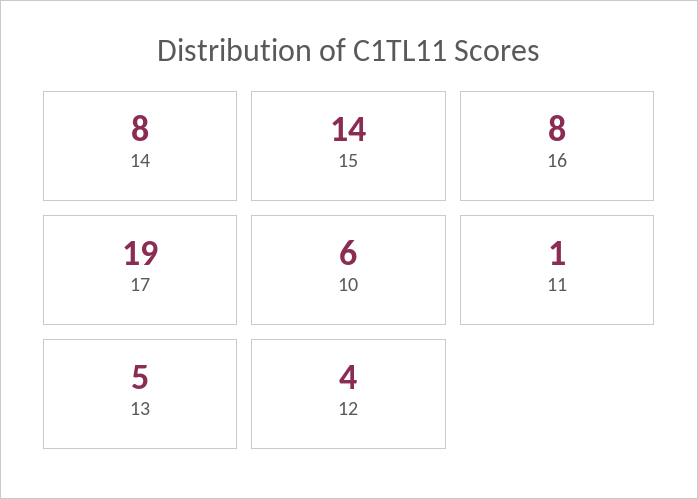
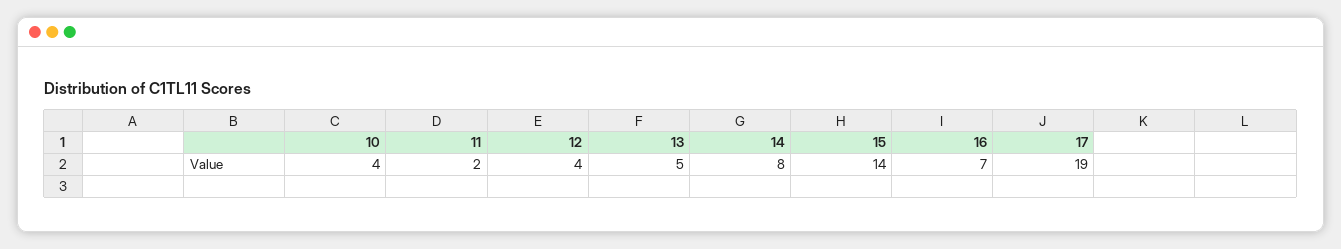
16: 8 -> 7
10: 6 -> 4
11: 1 -> 2

